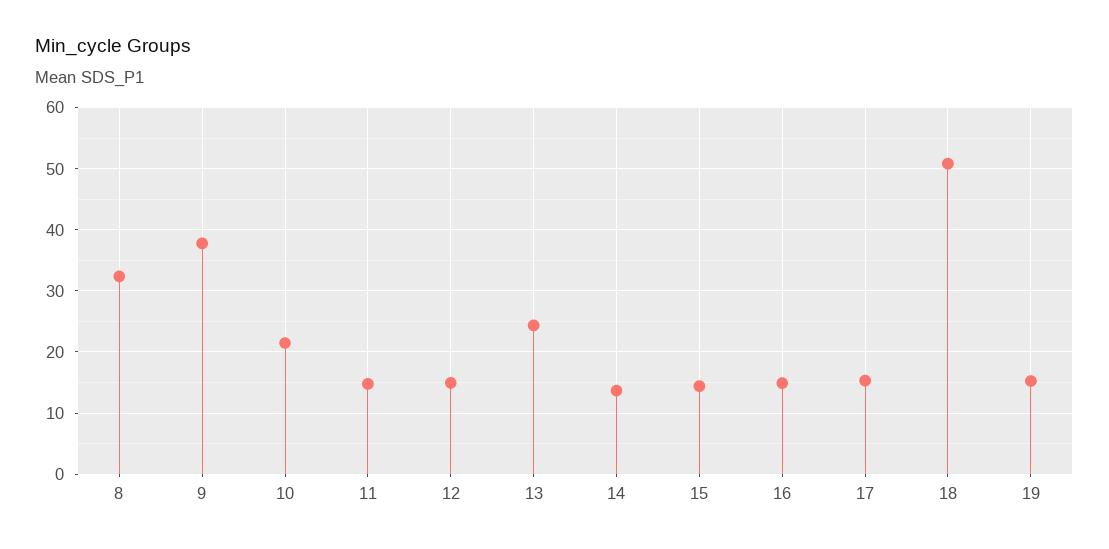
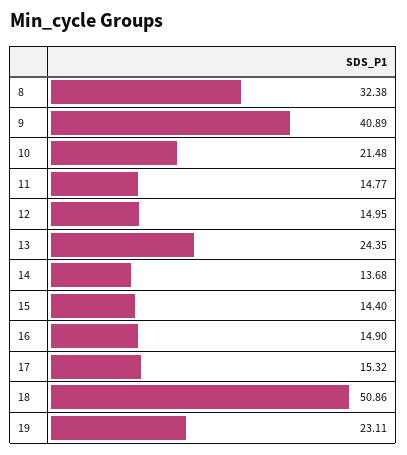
9: 38 -> 40.89
19: 15 -> 23.11

